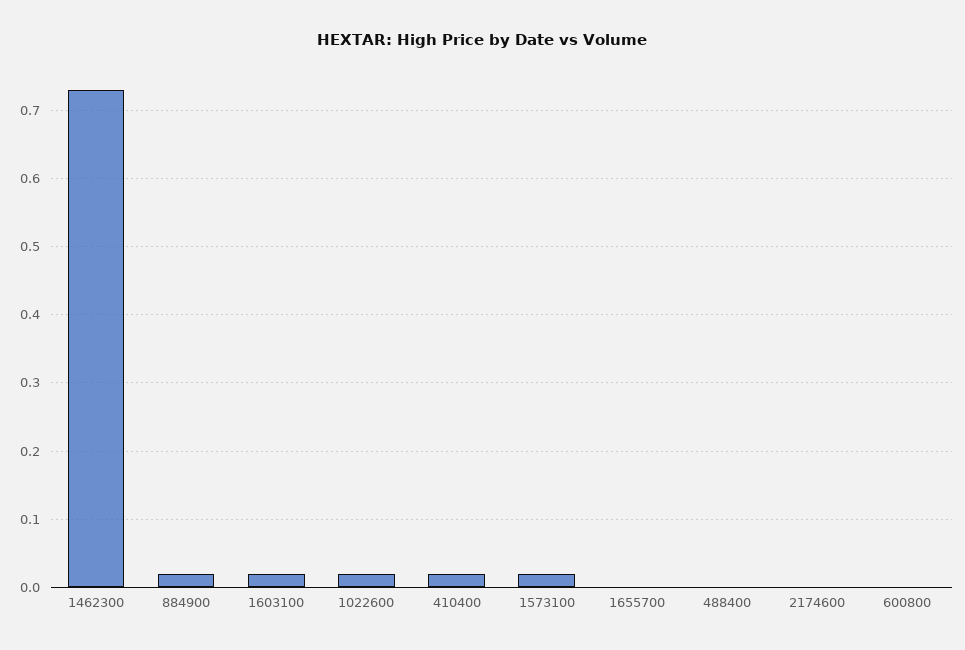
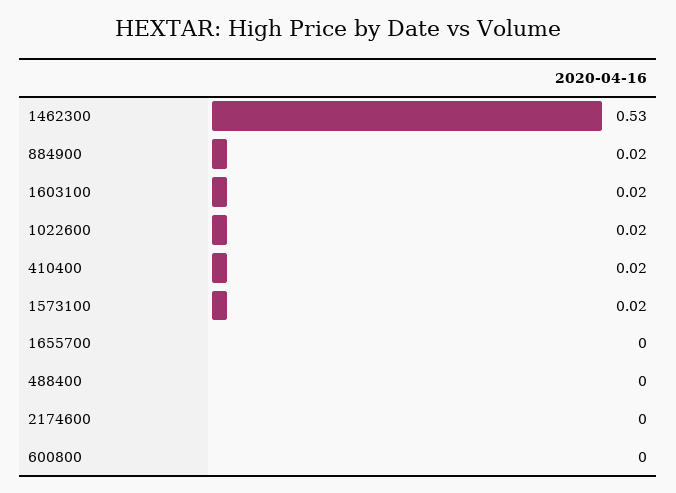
1462300: 0.73 -> 0.53

